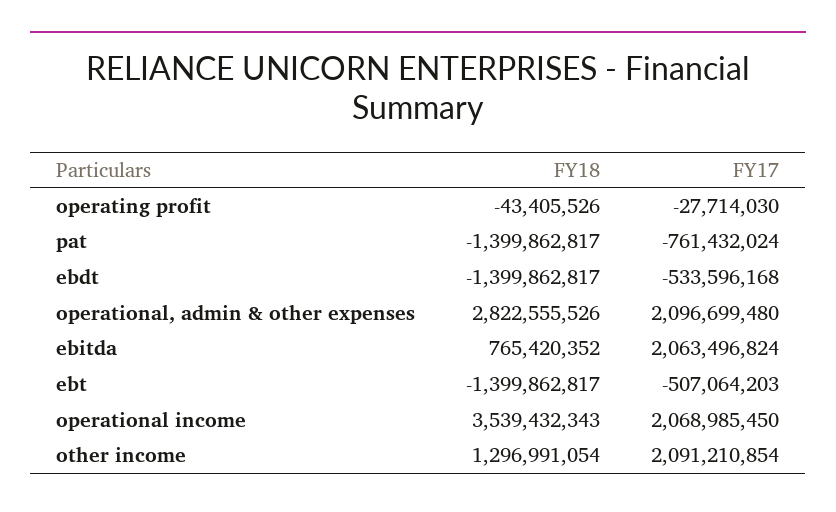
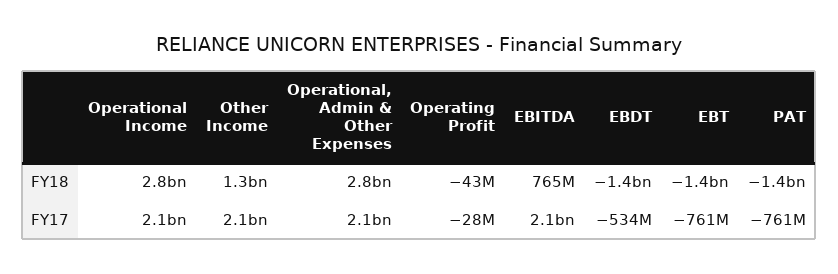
FY17, ebt: -507064203 -> -761000000
FY18, operational income: 3539432343 -> 2800000000

